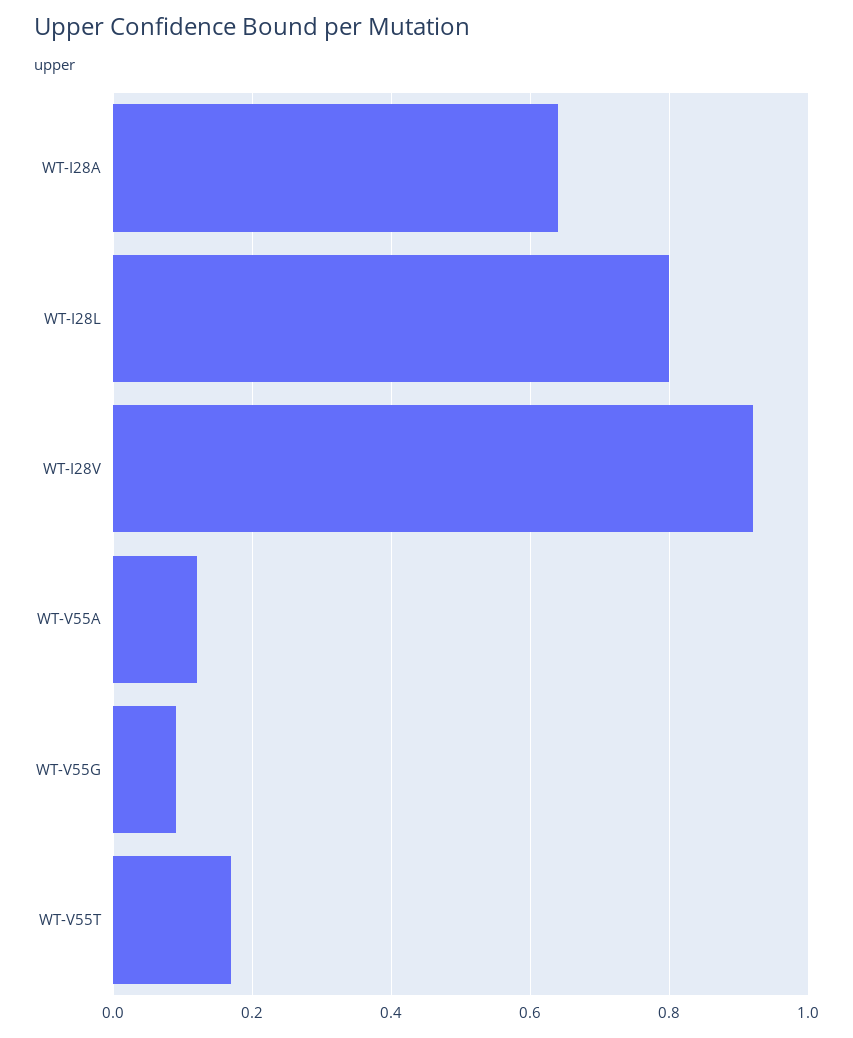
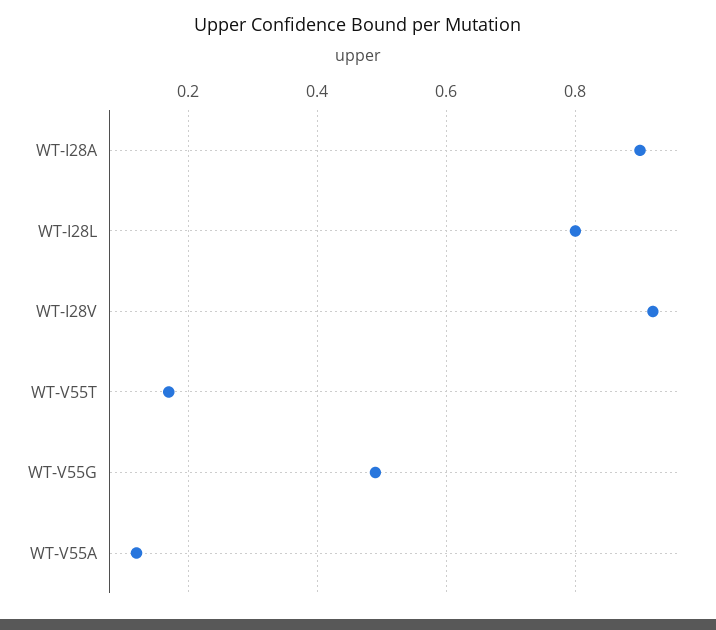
WT-I28A: 0.65 -> 0.9
WT-V55G: 0.1 -> 0.5

